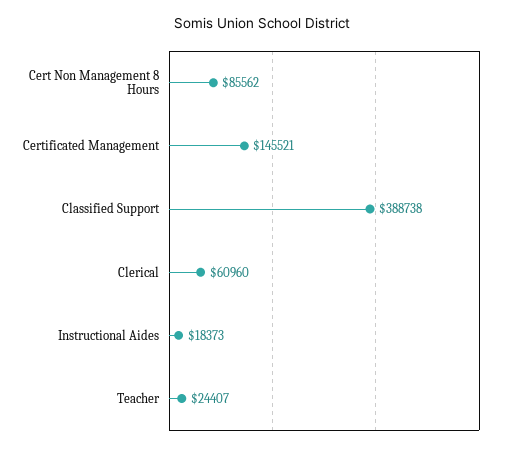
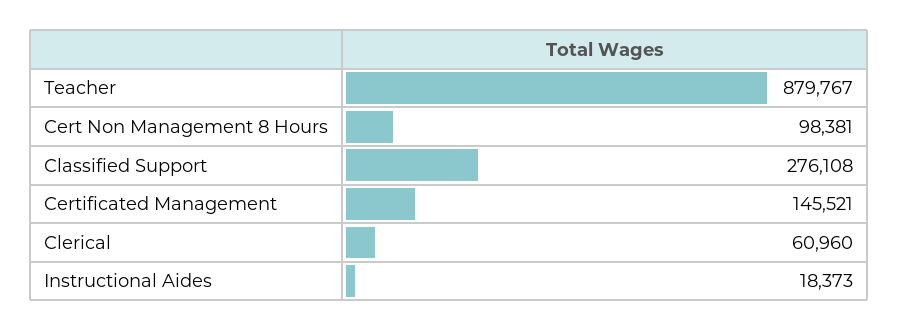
Cert Non Management 8 Hours: 85562 -> 98381
Classified Support: 388738 -> 276108
Teacher: 24407 -> 879767

